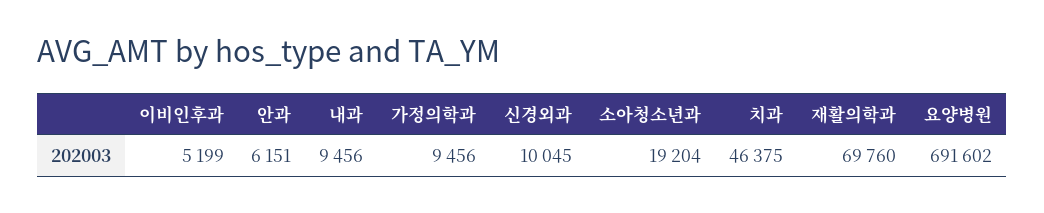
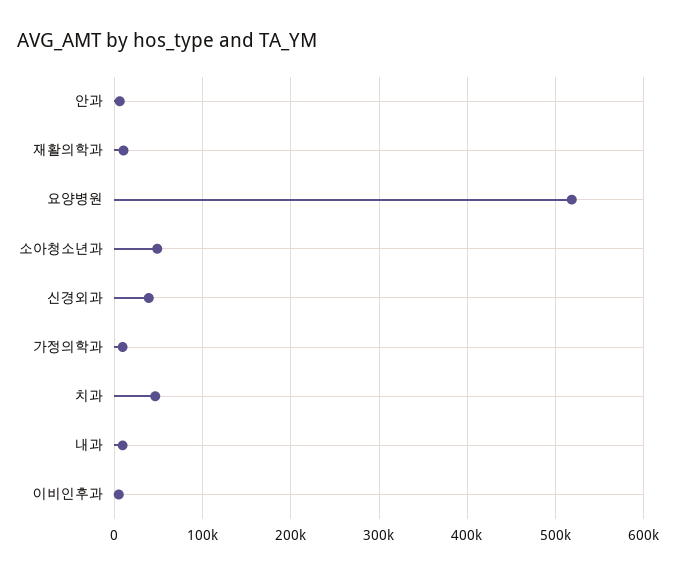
신경외과: 10045 -> 40000
소아청소년과: 19204 -> 50000
재활의학과: 69760 -> 10000
요양병원: 691602 -> 520000

